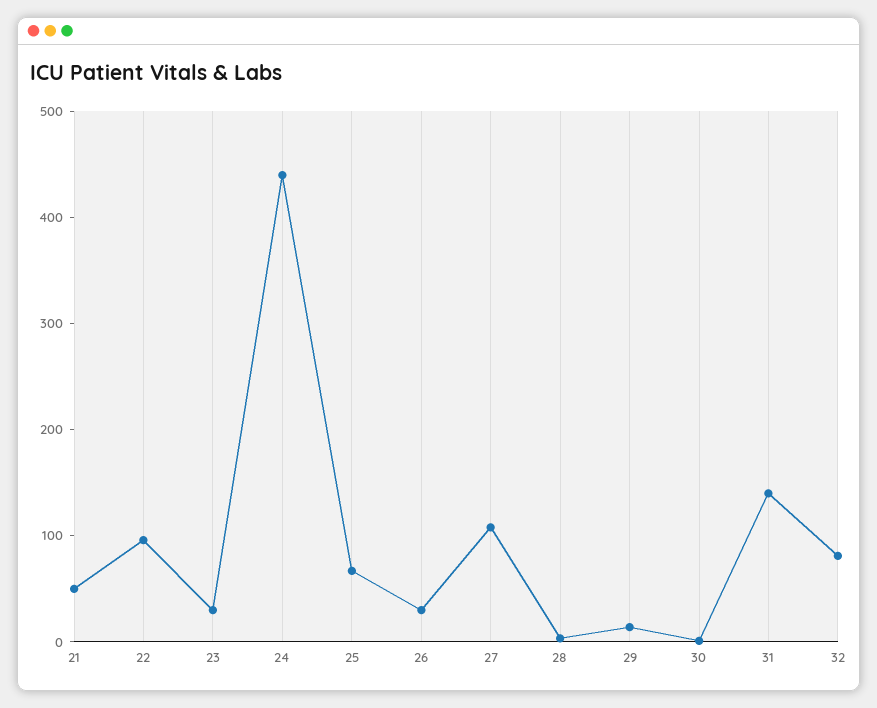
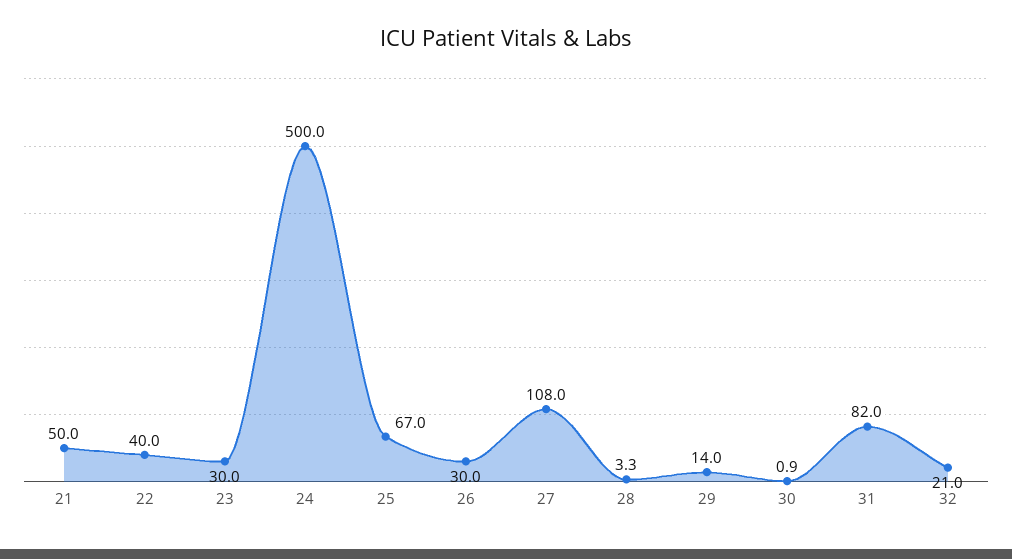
22: 100 -> 40
24: 440 -> 500
31: 140 -> 82
32: 80 -> 21

